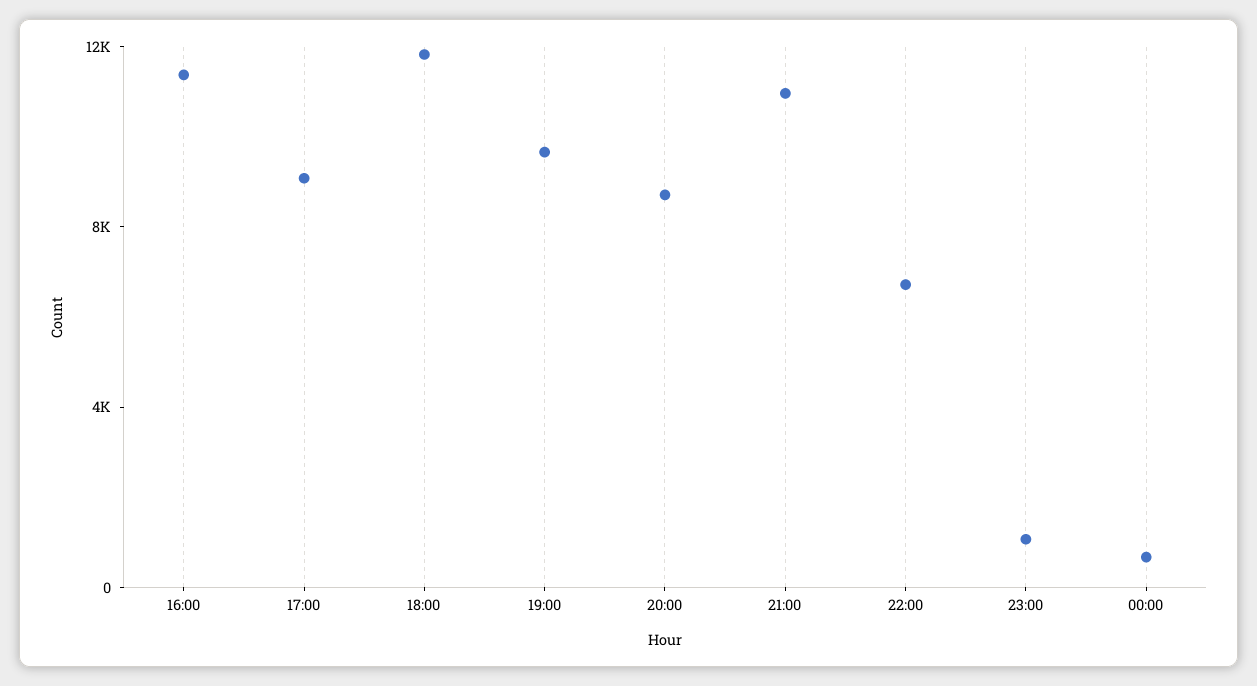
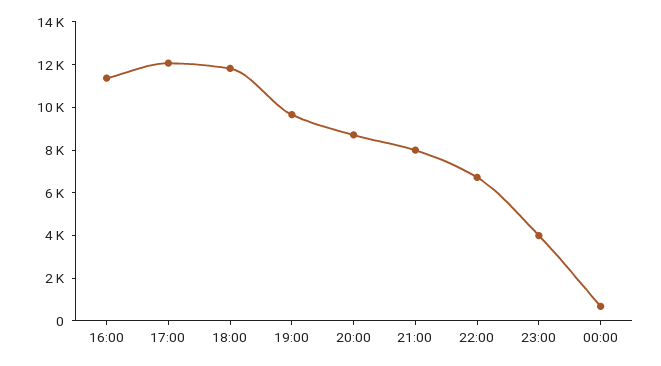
17:00: 9000 -> 12000
21:00: 11000 -> 8000
23:00: 1000 -> 4000

